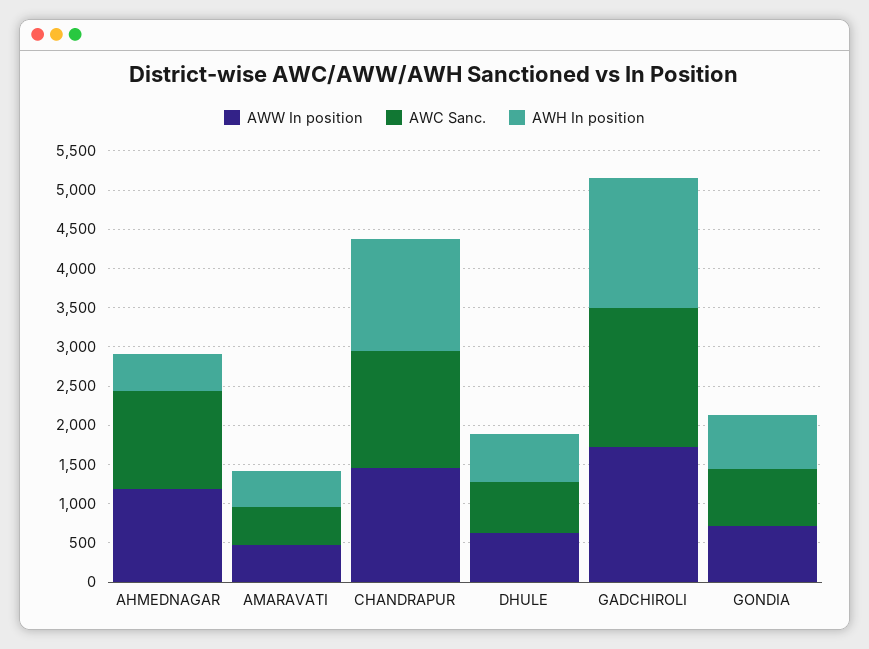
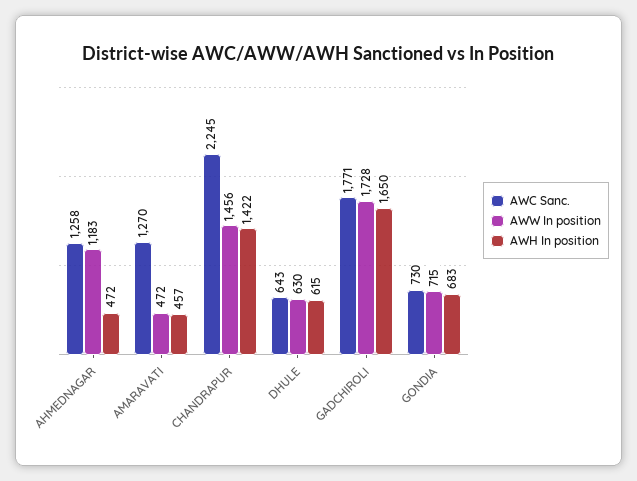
AWC Sanc., AMARAVATI: 500 -> 1270
AWC Sanc., CHANDRAPUR: 1500 -> 2245

